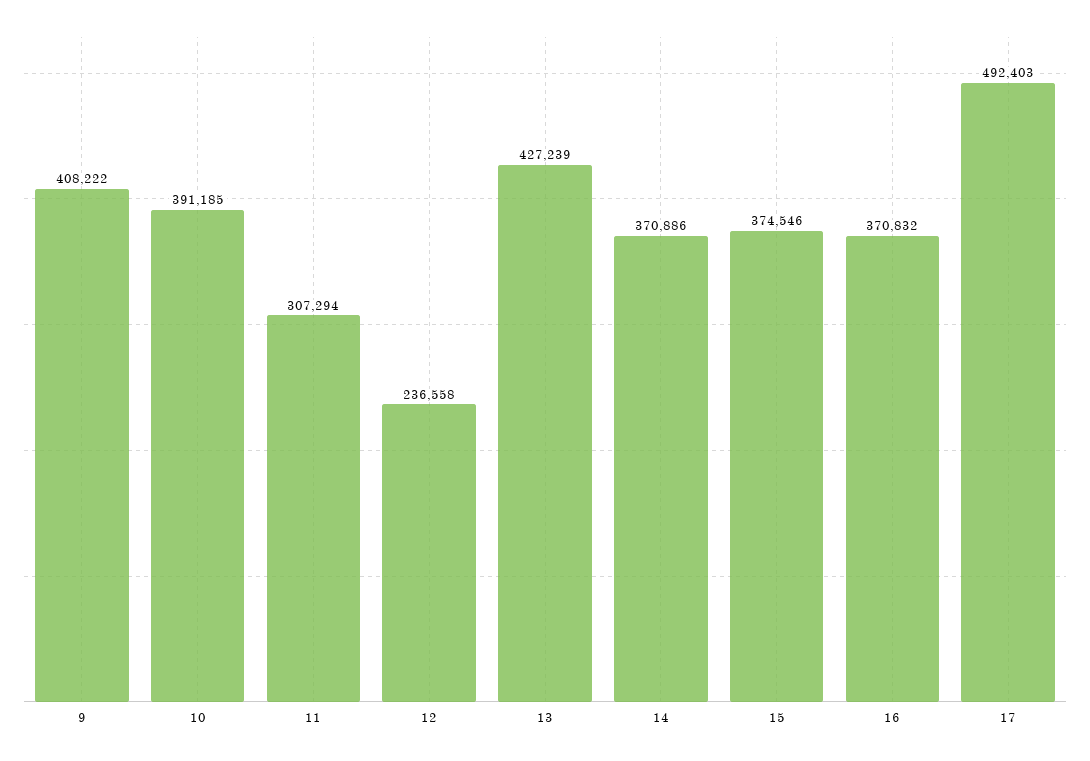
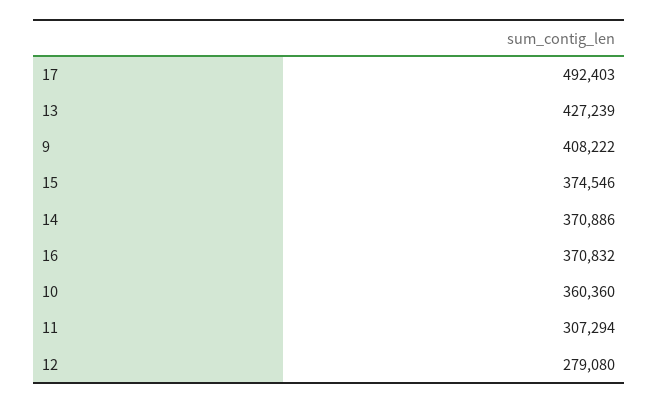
10: 391185 -> 360360
12: 236558 -> 279080

